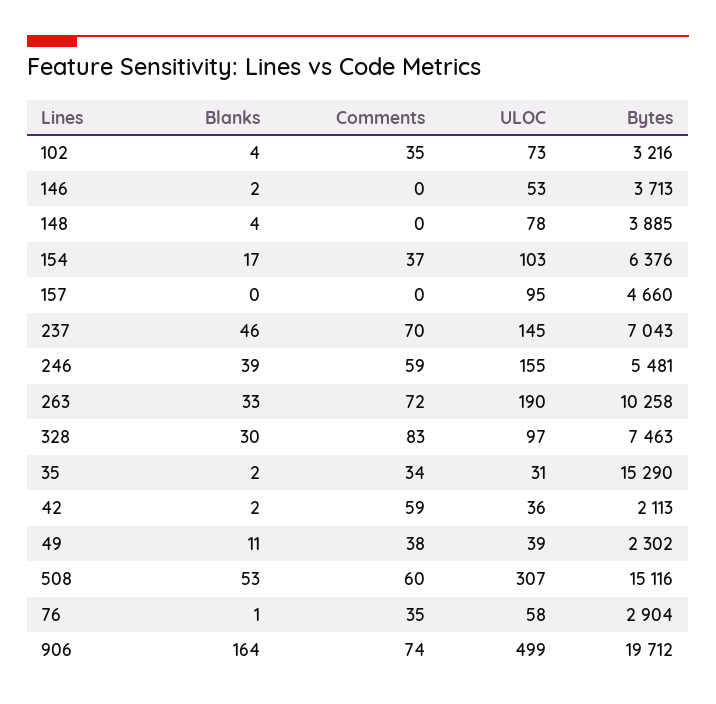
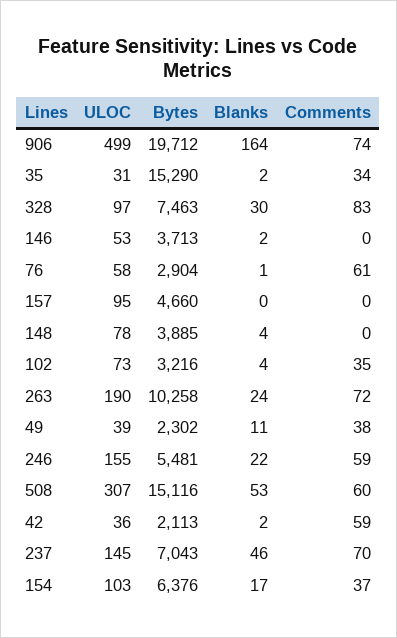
Blanks, 246: 39 -> 22
Blanks, 263: 33 -> 24
Comments, 76: 35 -> 61

